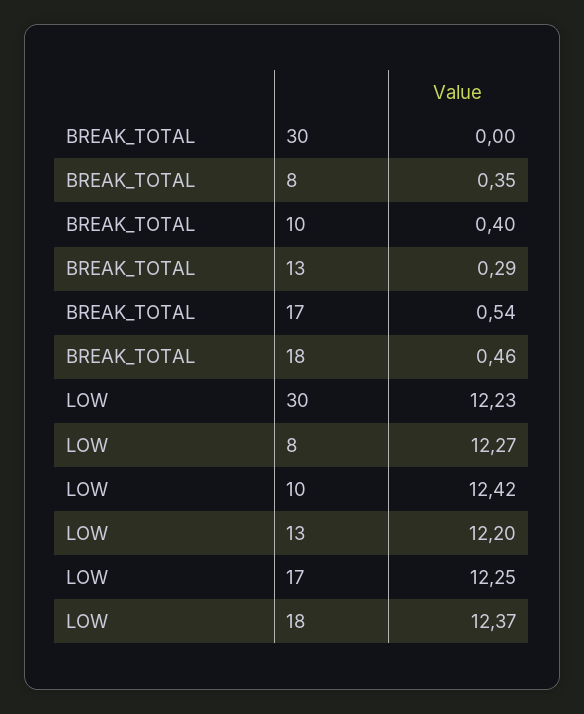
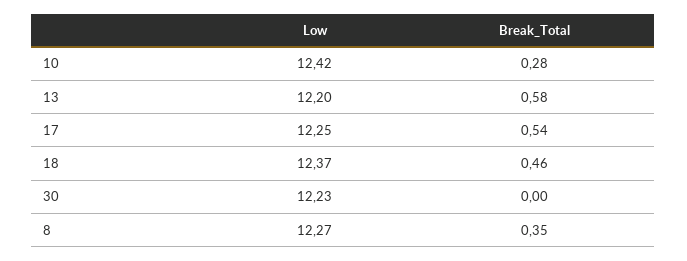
BREAK_TOTAL, 10: 0.4 -> 0.28
BREAK_TOTAL, 13: 0.29 -> 0.58

